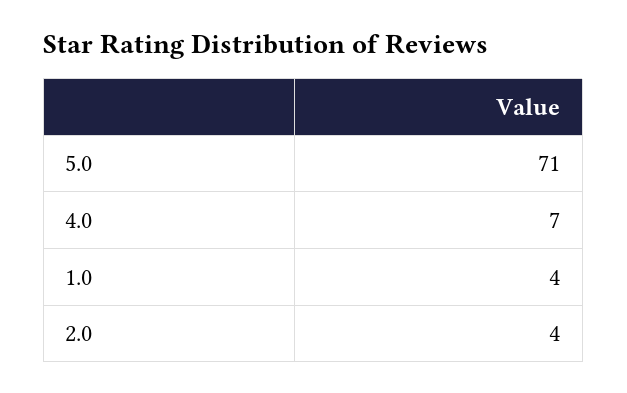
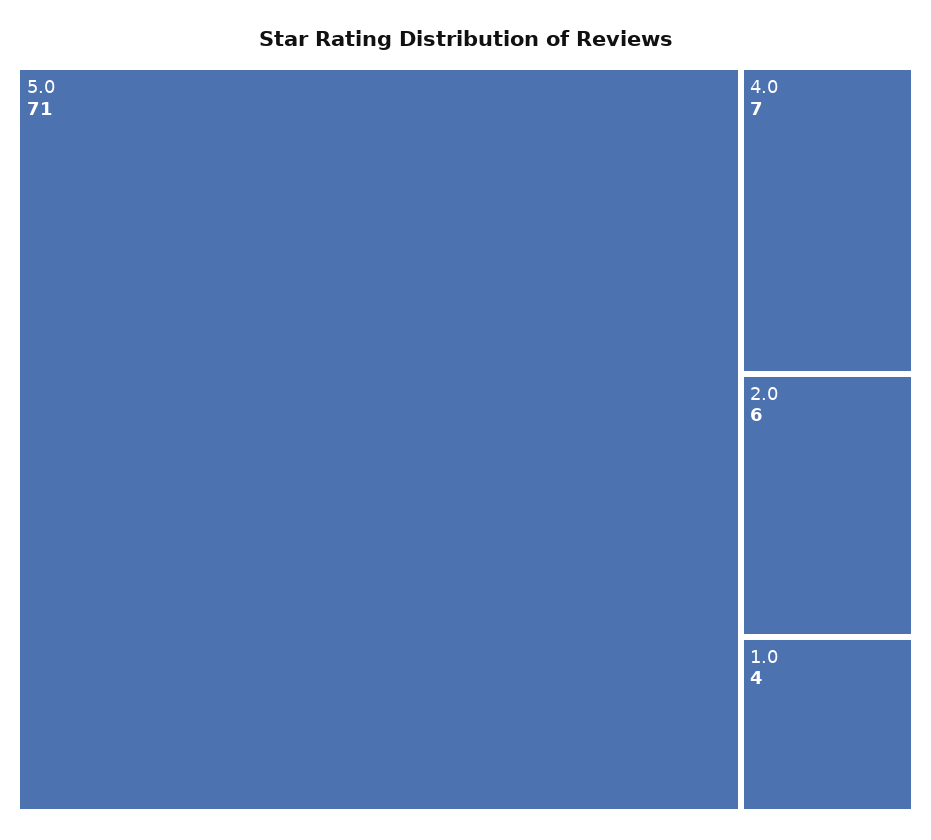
2.0: 4 -> 6

